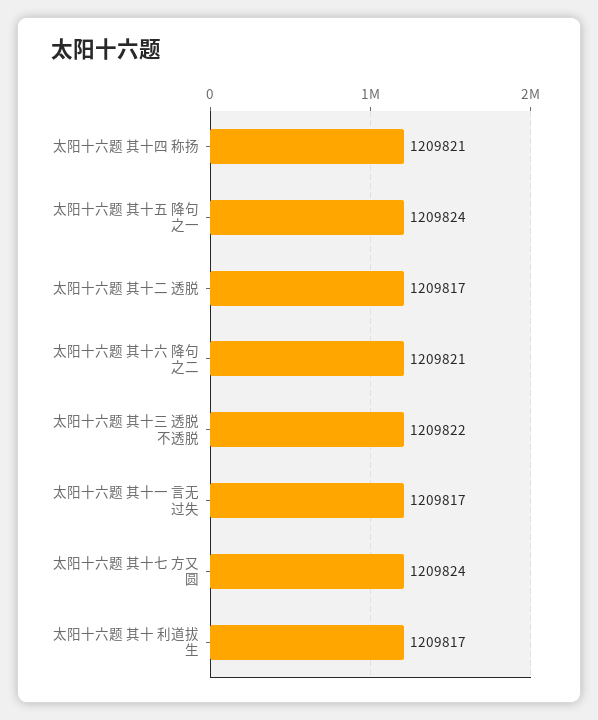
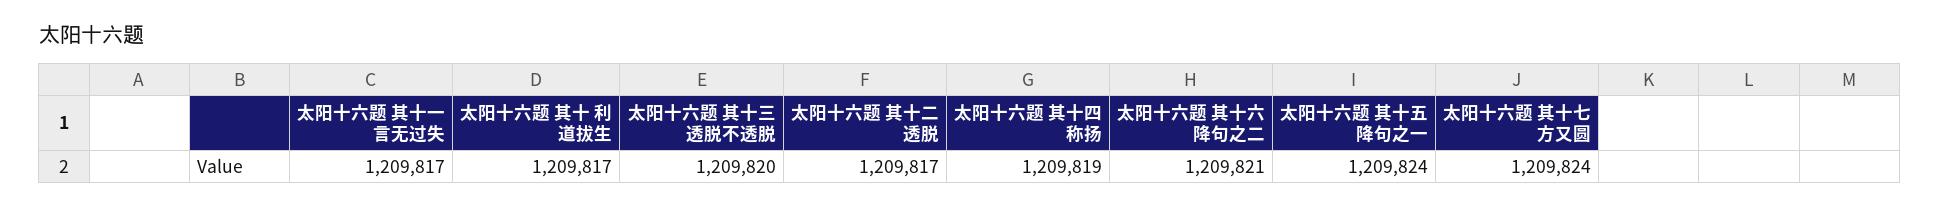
太阳十六题 其十四 称扬: 1209821 -> 1209819
太阳十六题 其十三 透脱不透脱: 1209822 -> 1209820

